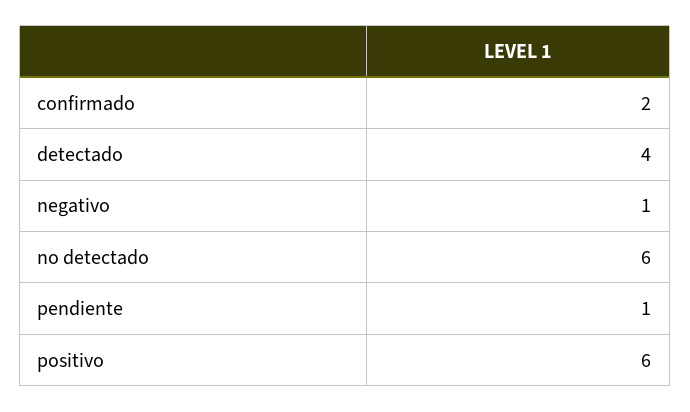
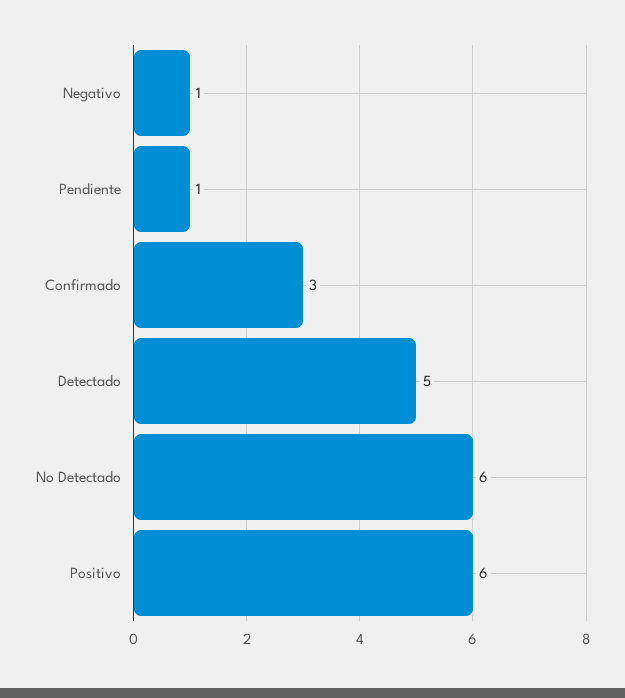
confirmado: 2 -> 3
detectado: 4 -> 5

